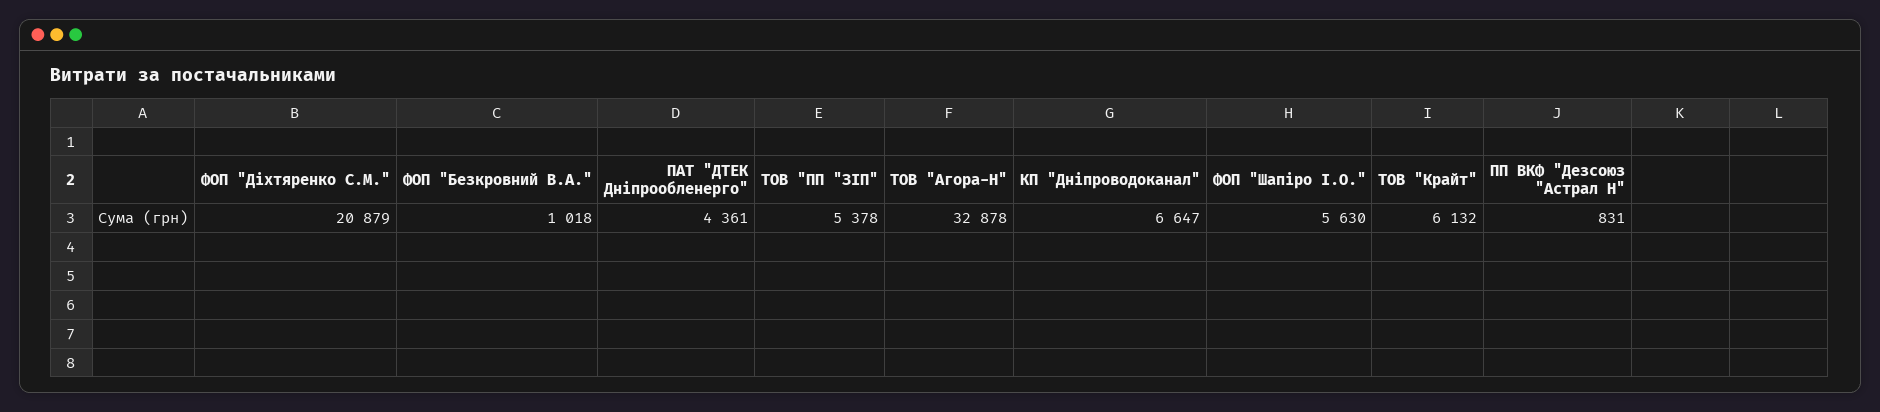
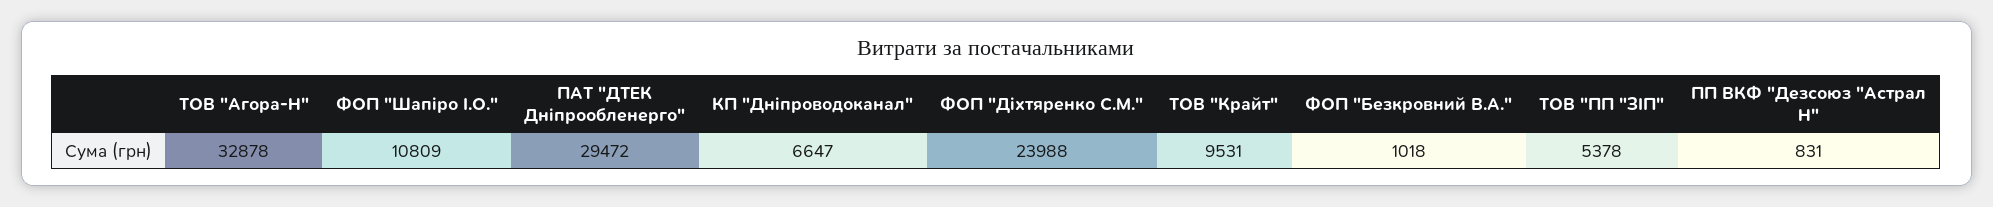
ФОП "Діхтяренко С.М.": 20879 -> 23988
ПАТ "ДТЕК Дніпрообленерго": 4361 -> 29472
ФОП "Шапіро І.О.": 5630 -> 10809
ТОВ "Крайт": 6132 -> 9531

